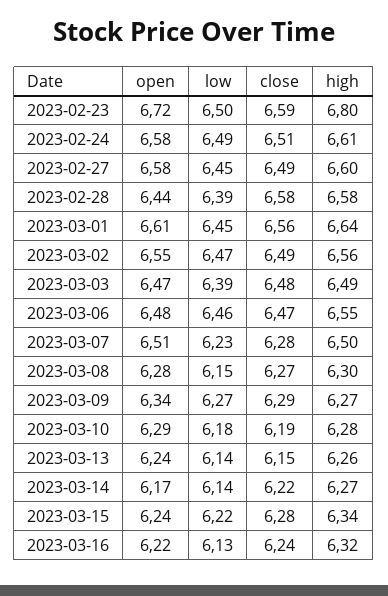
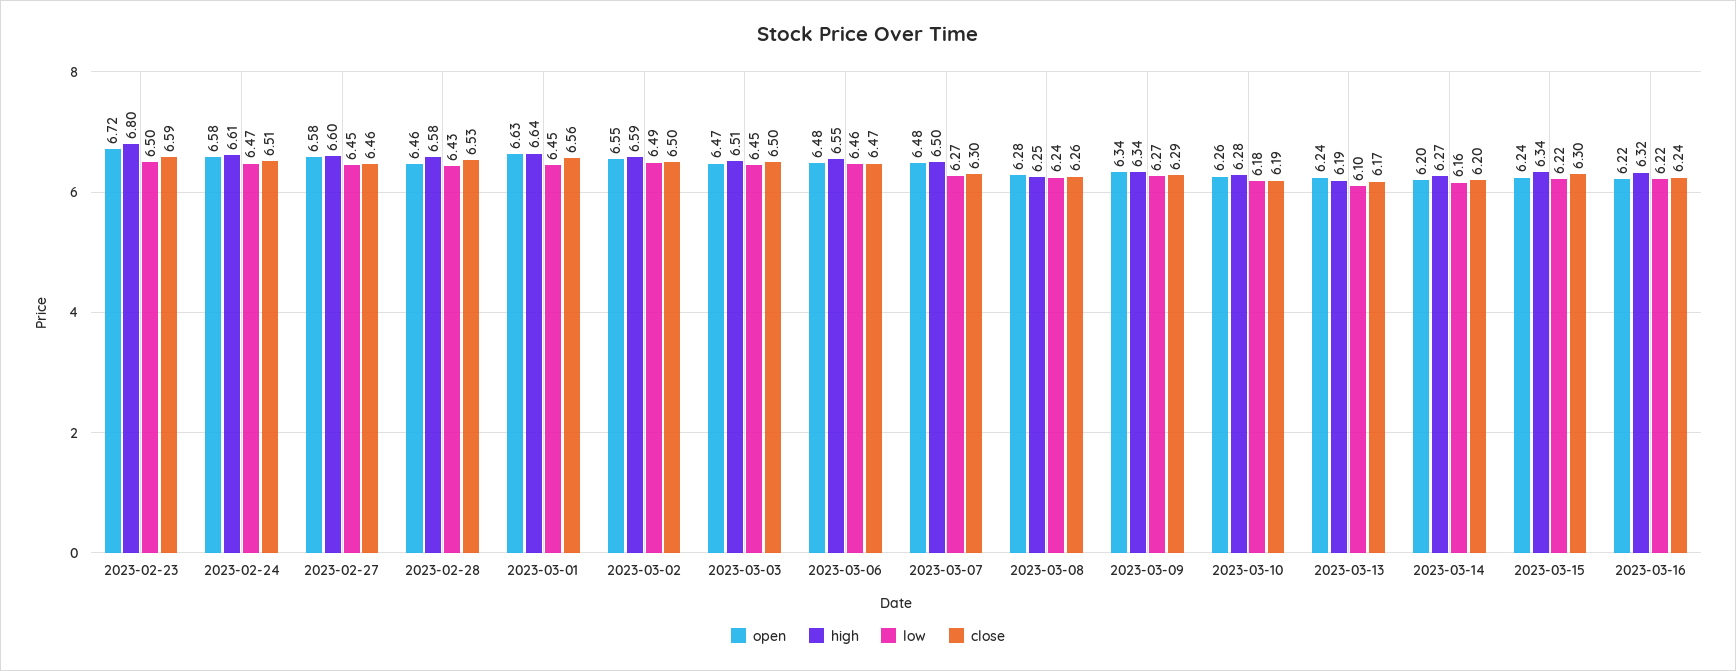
low, 2023-02-24: 6.49 -> 6.47
close, 2023-02-27: 6.49 -> 6.46
open, 2023-02-28: 6.44 -> 6.46
low, 2023-02-28: 6.39 -> 6.43
close, 2023-02-28: 6.58 -> 6.53
open, 2023-03-01: 6.61 -> 6.63
low, 2023-03-02: 6.47 -> 6.49
close, 2023-03-02: 6.49 -> 6.5
high, 2023-03-02: 6.56 -> 6.59
low, 2023-03-03: 6.39 -> 6.45
close, 2023-03-03: 6.48 -> 6.5
high, 2023-03-03: 6.49 -> 6.51
open, 2023-03-07: 6.51 -> 6.48
low, 2023-03-07: 6.23 -> 6.27
close, 2023-03-07: 6.28 -> 6.3
low, 2023-03-08: 6.15 -> 6.24
close, 2023-03-08: 6.27 -> 6.26
high, 2023-03-08: 6.3 -> 6.25
high, 2023-03-09: 6.27 -> 6.34
open, 2023-03-10: 6.29 -> 6.26
low, 2023-03-13: 6.14 -> 6.1
close, 2023-03-13: 6.15 -> 6.17
high, 2023-03-13: 6.26 -> 6.19
open, 2023-03-14: 6.17 -> 6.2
low, 2023-03-14: 6.14 -> 6.16
close, 2023-03-14: 6.22 -> 6.2
close, 2023-03-15: 6.28 -> 6.3
low, 2023-03-16: 6.13 -> 6.22

